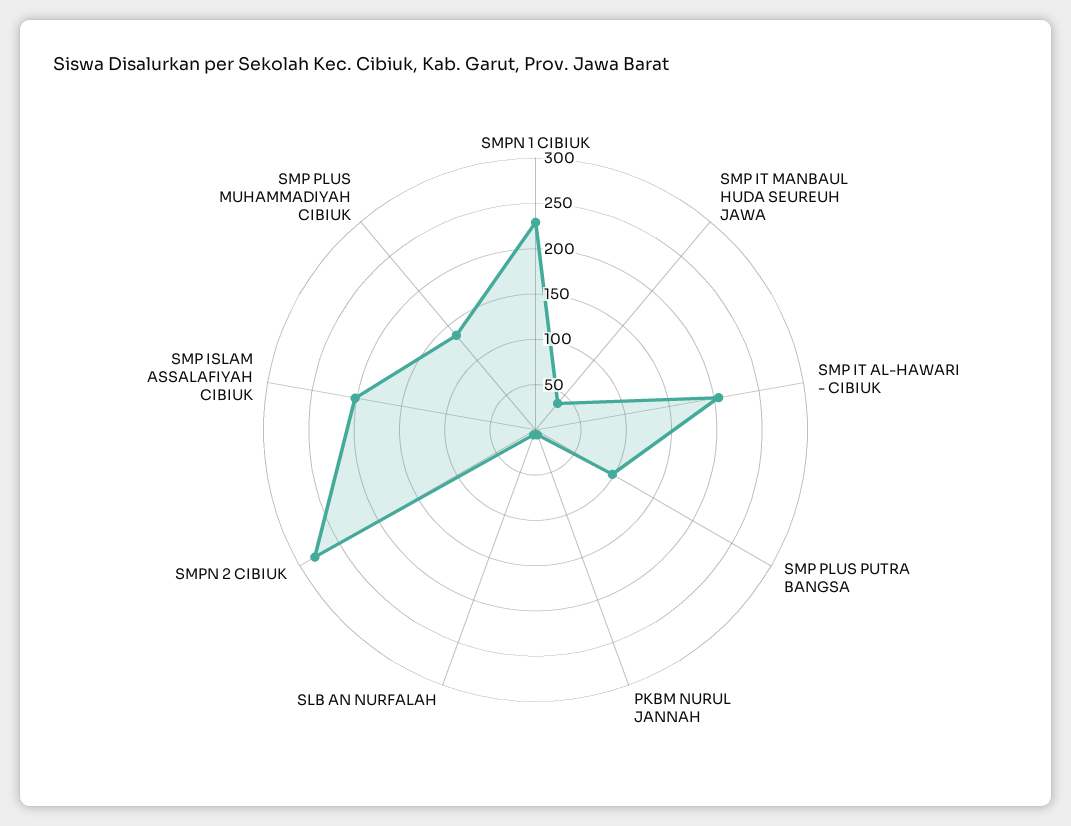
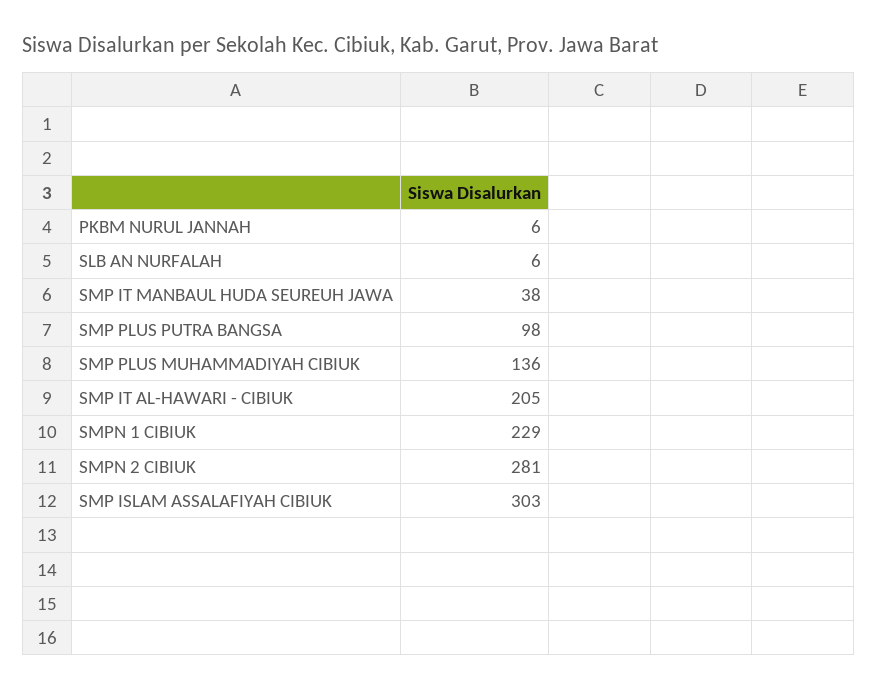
SMP ISLAM ASSALAFIYAH CIBIUK: 200 -> 303

